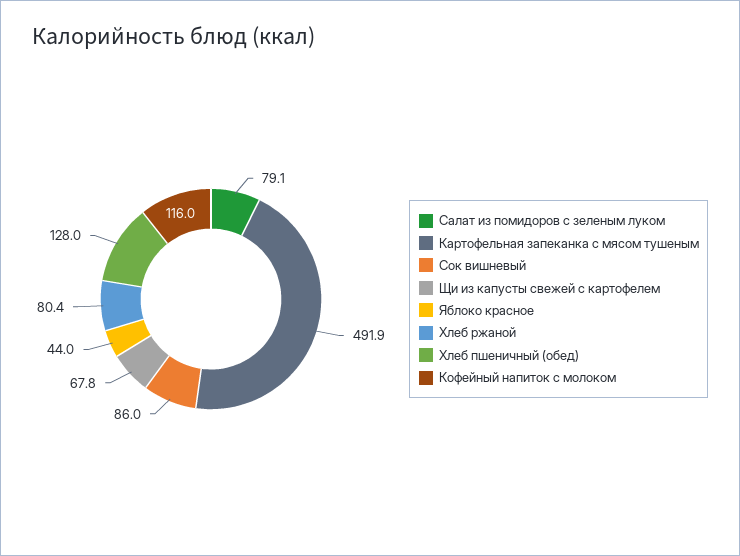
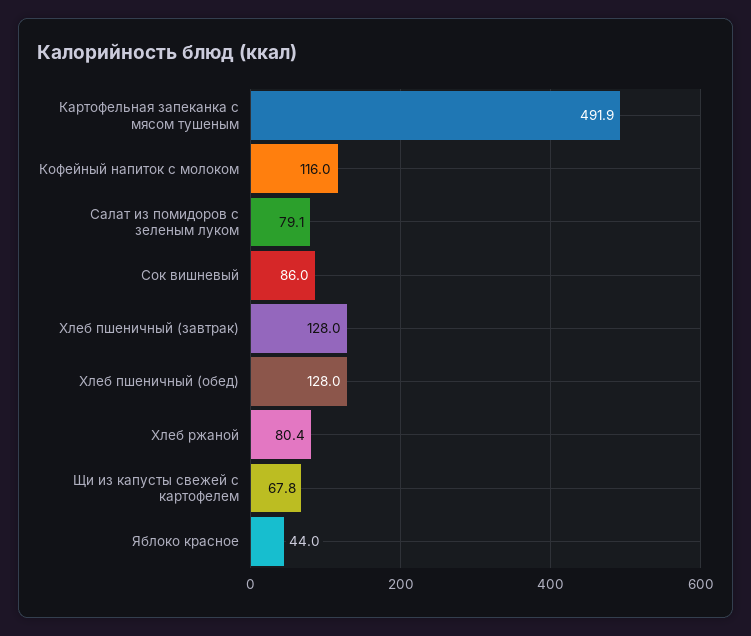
Хлеб пшеничный (завтрак): none -> 128

